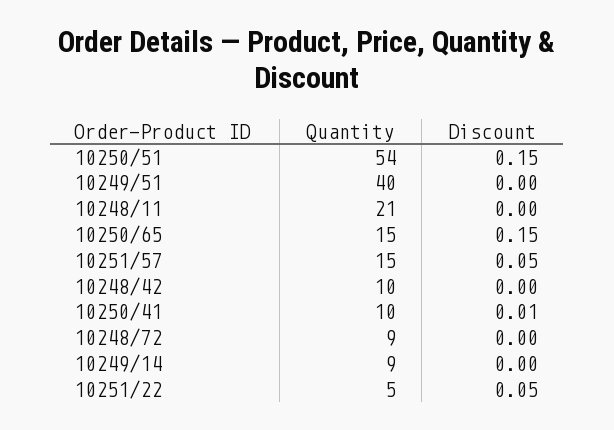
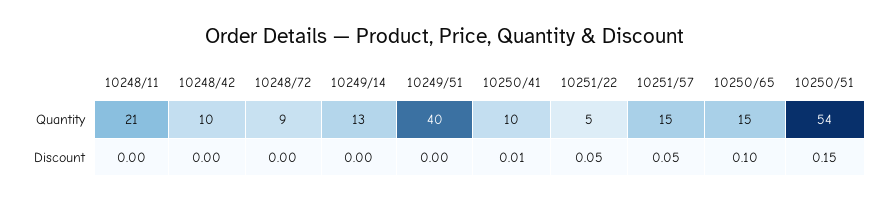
Discount, 10250/65: 0.15 -> 0.1
Quantity, 10249/14: 9 -> 13

